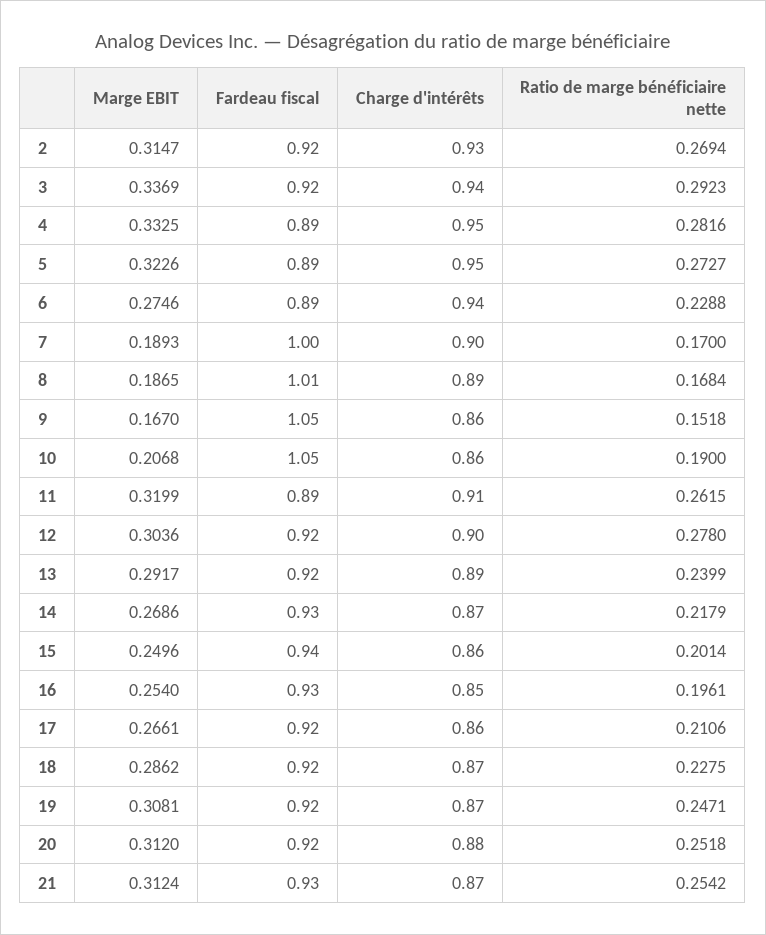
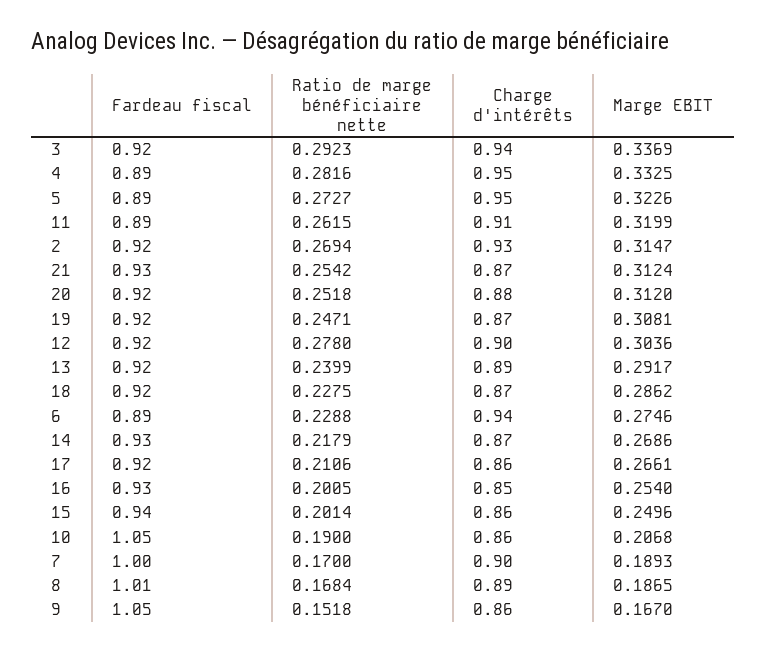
Ratio de marge bénéficiaire nette, 16: 0.1961 -> 0.2005

